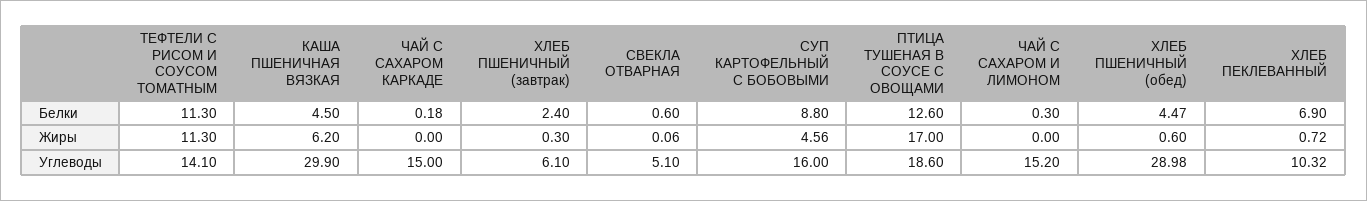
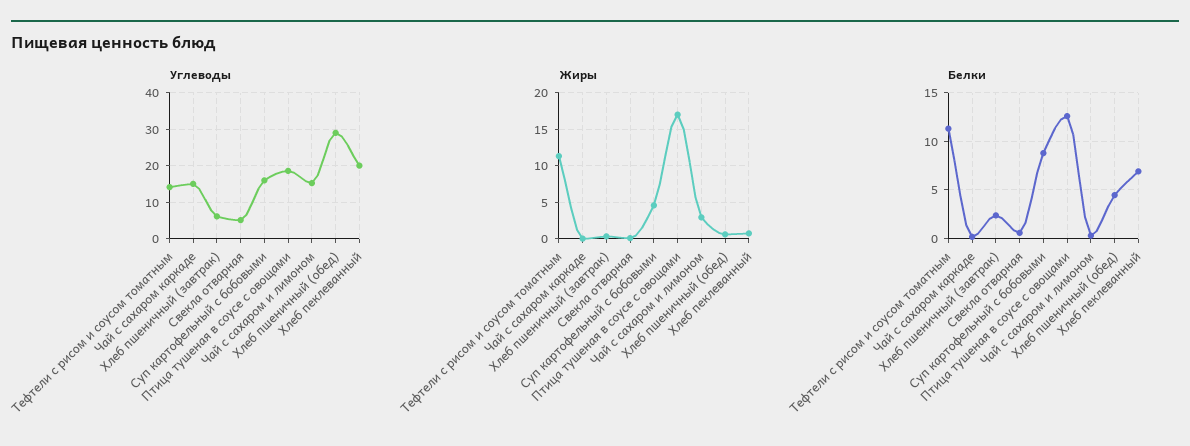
Белки, КАША ПШЕНИЧНАЯ ВЯЗКАЯ: 4.5 -> none
Жиры, КАША ПШЕНИЧНАЯ ВЯЗКАЯ: 6.2 -> none
Жиры, ЧАЙ С САХАРОМ И ЛИМОНОМ: 0 -> 3
Углеводы, КАША ПШЕНИЧНАЯ ВЯЗКАЯ: 29.9 -> none
Углеводы, ХЛЕБ ПЕКЛЕВАННЫЙ: 10.32 -> 20

